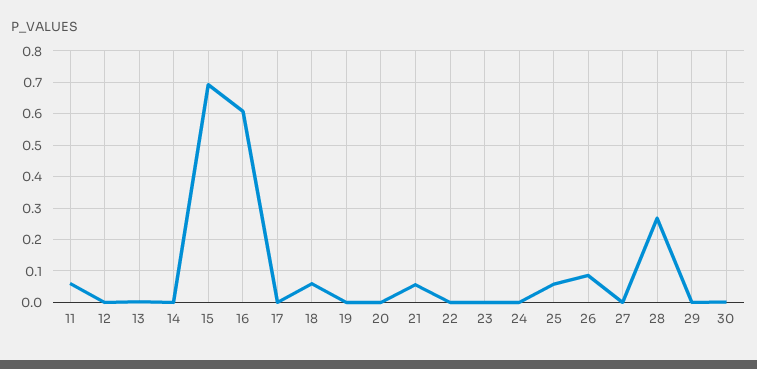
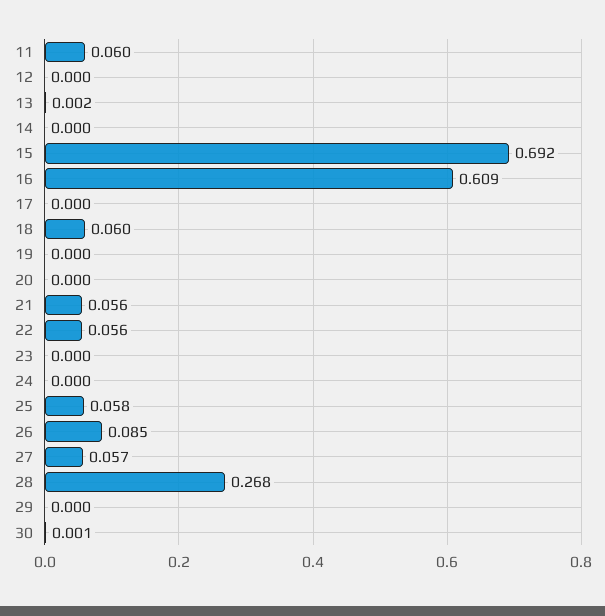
22: 0 -> 0.056
27: 0 -> 0.057

